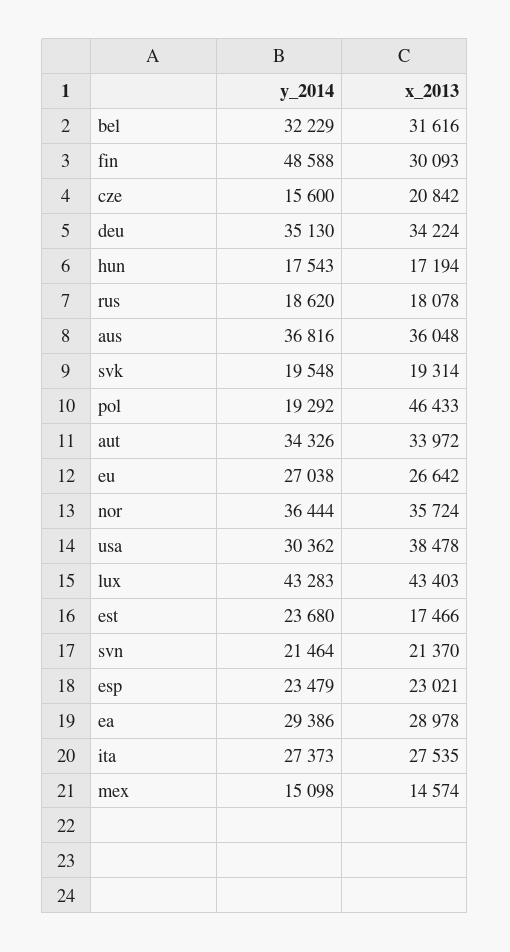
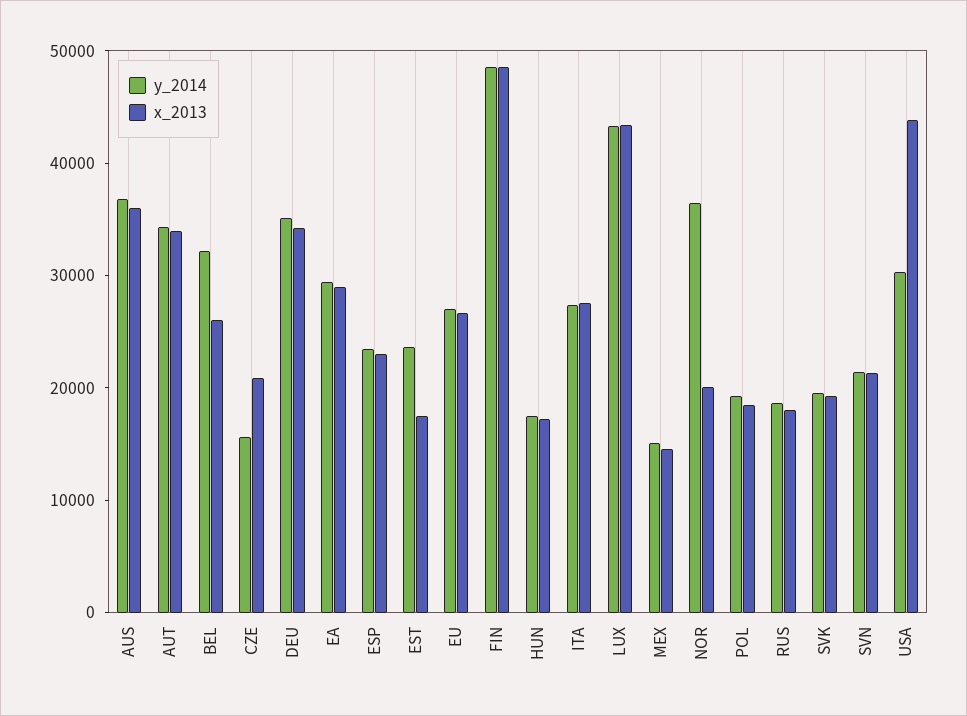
x_2013, bel: 31616 -> 26000
x_2013, fin: 30093 -> 48000
x_2013, pol: 46433 -> 18000
x_2013, nor: 35724 -> 20000
x_2013, usa: 38478 -> 44000

